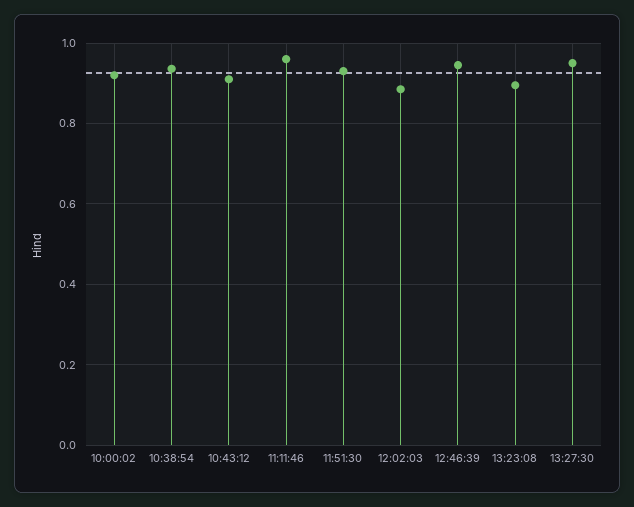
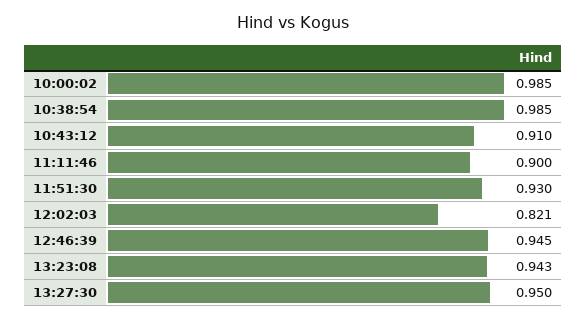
10:00:02: 0.92 -> 0.985
10:38:54: 0.94 -> 0.985
11:11:46: 0.96 -> 0.9
12:02:03: 0.88 -> 0.821
13:23:08: 0.9 -> 0.943

